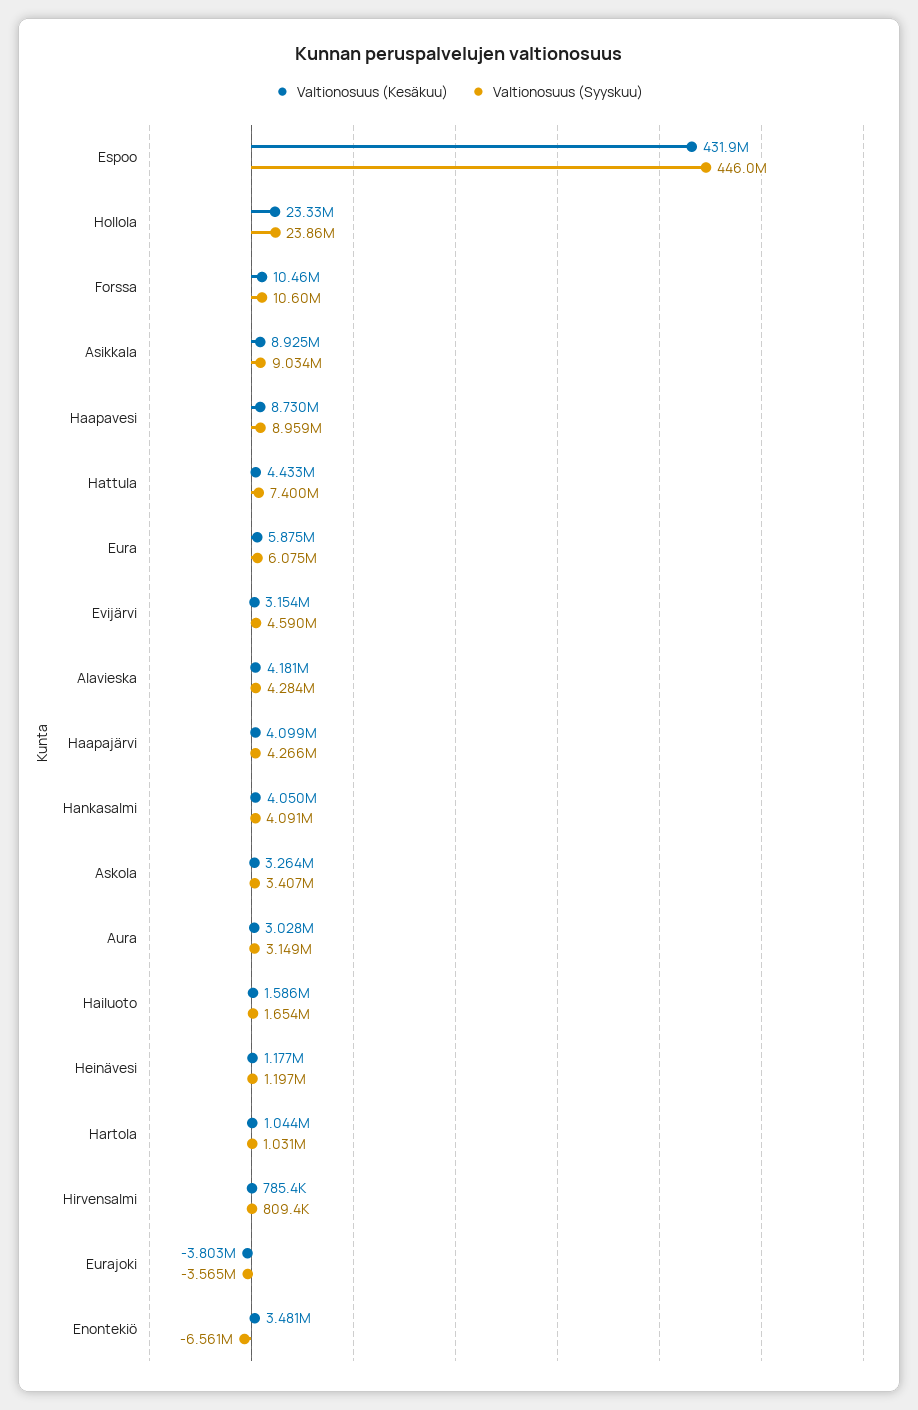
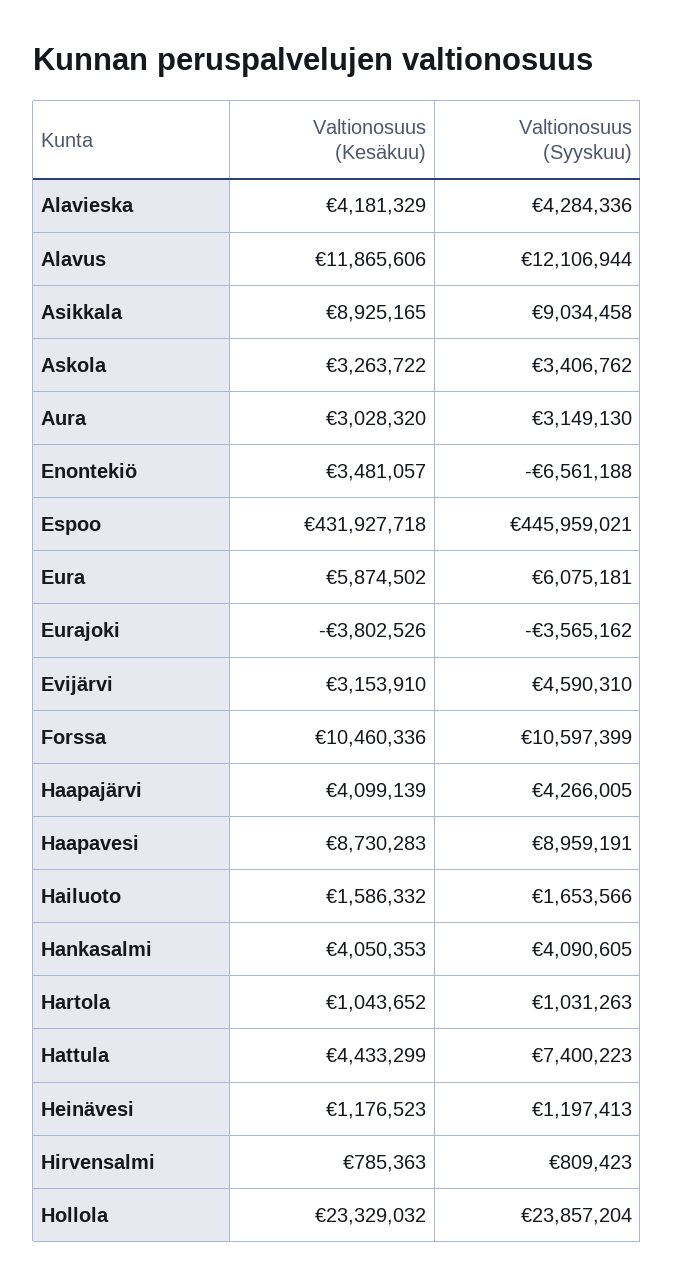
Valtionosuus (Kesäkuu), Alavus: none -> 11865606
Valtionosuus (Syyskuu), Alavus: none -> 12106944

